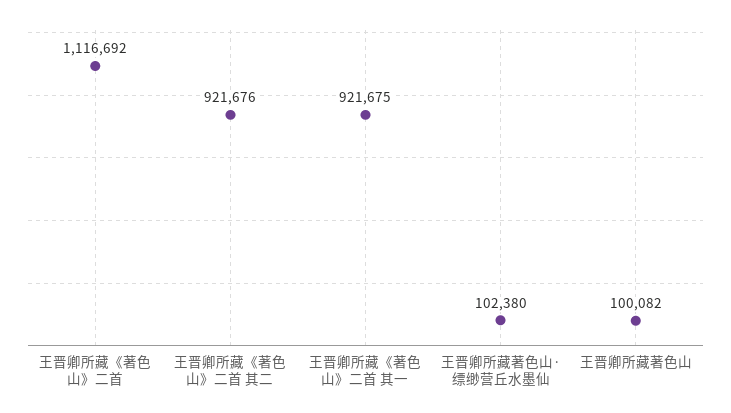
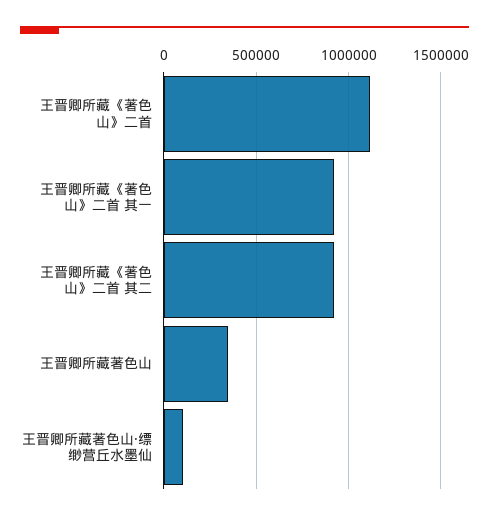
王晋卿所藏著色山: 100082 -> 350000

